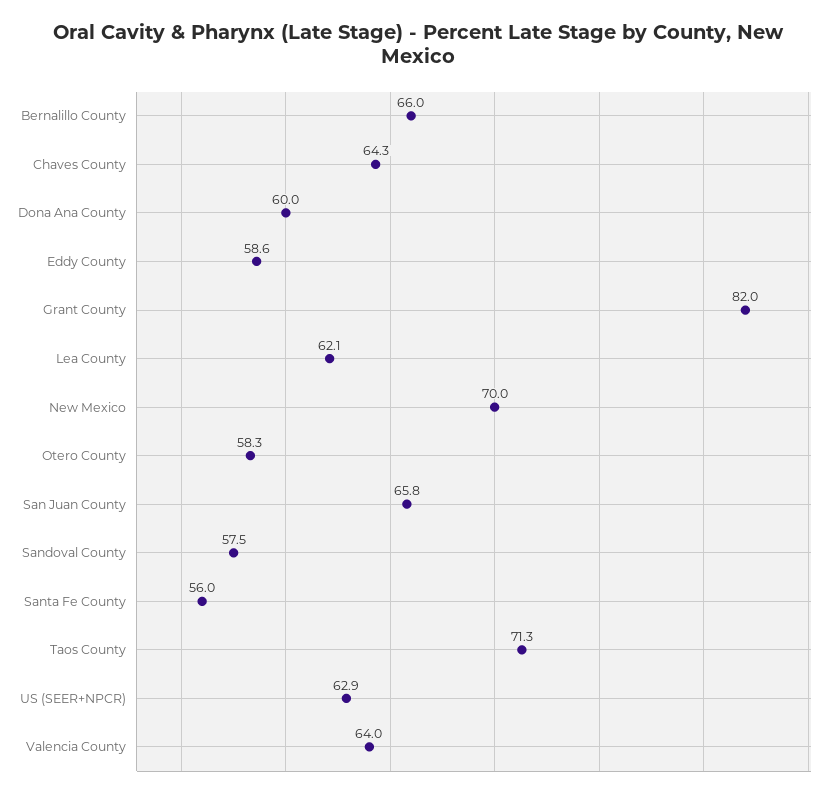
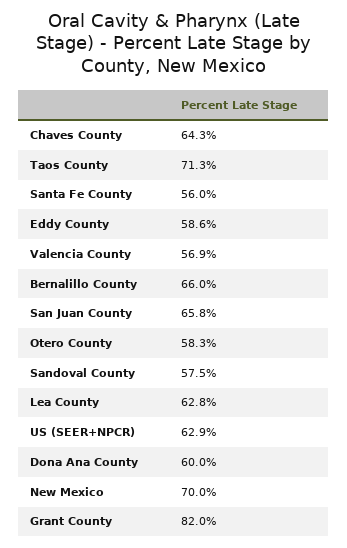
Lea County: 62.1 -> 62.8
Valencia County: 64 -> 56.9

